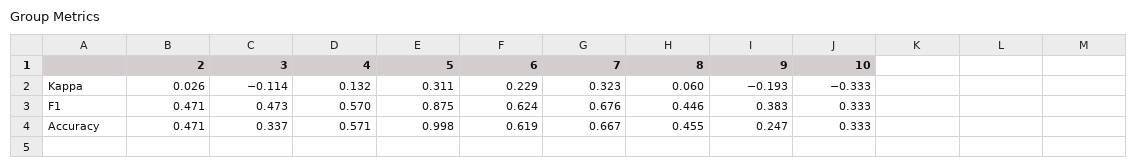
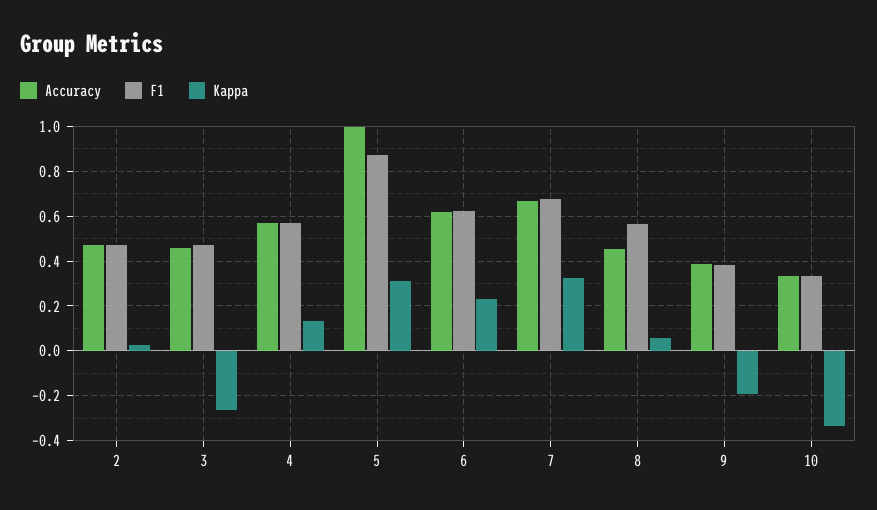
Kappa, 3: -0.114 -> -0.25
F1, 8: 0.446 -> 0.55
Accuracy, 3: 0.337 -> 0.45
Accuracy, 9: 0.247 -> 0.4

